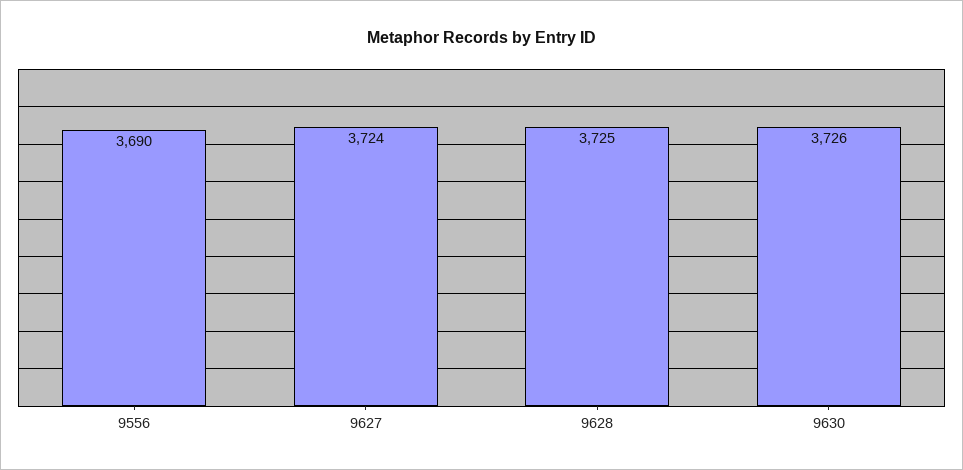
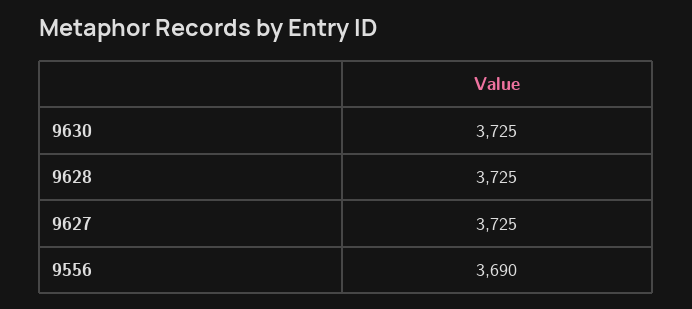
9627: 3724 -> 3725
9630: 3726 -> 3725

